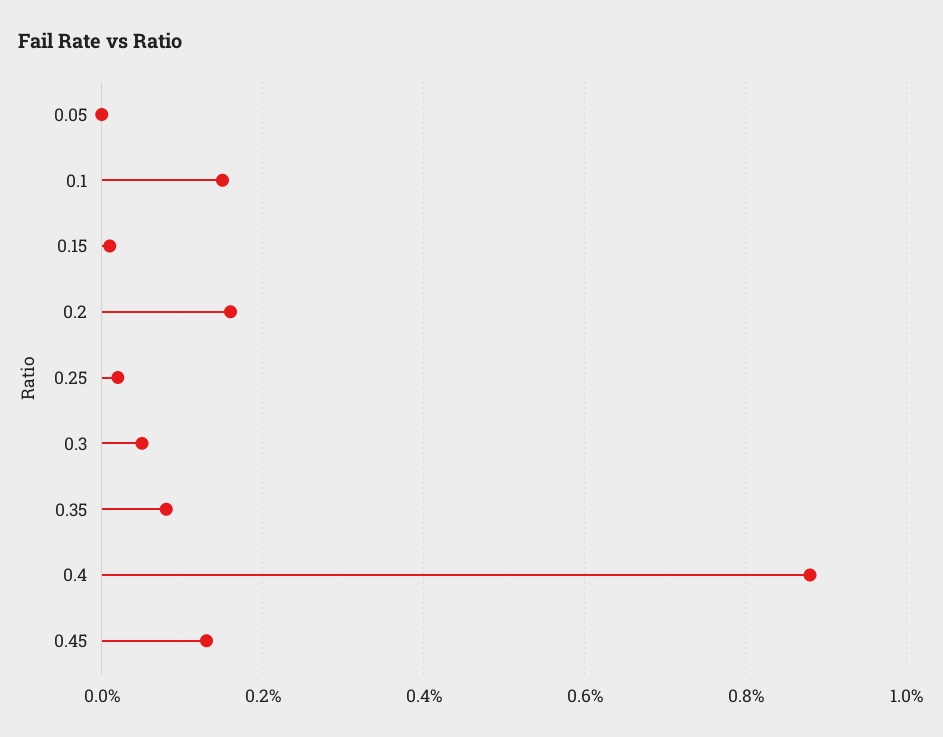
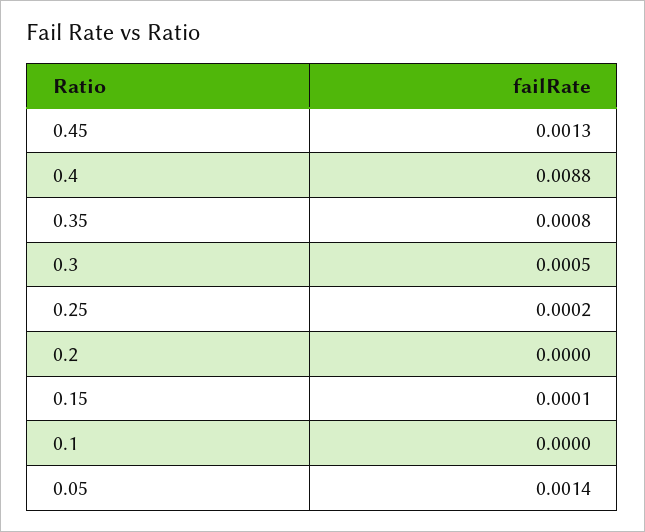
0.05: 0 -> 0.0014
0.1: 0.0015 -> 0
0.2: 0.0015 -> 0

